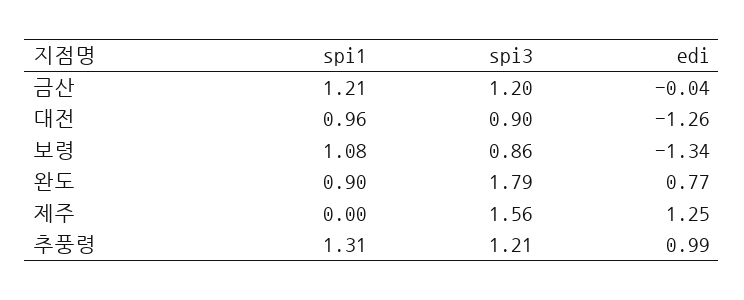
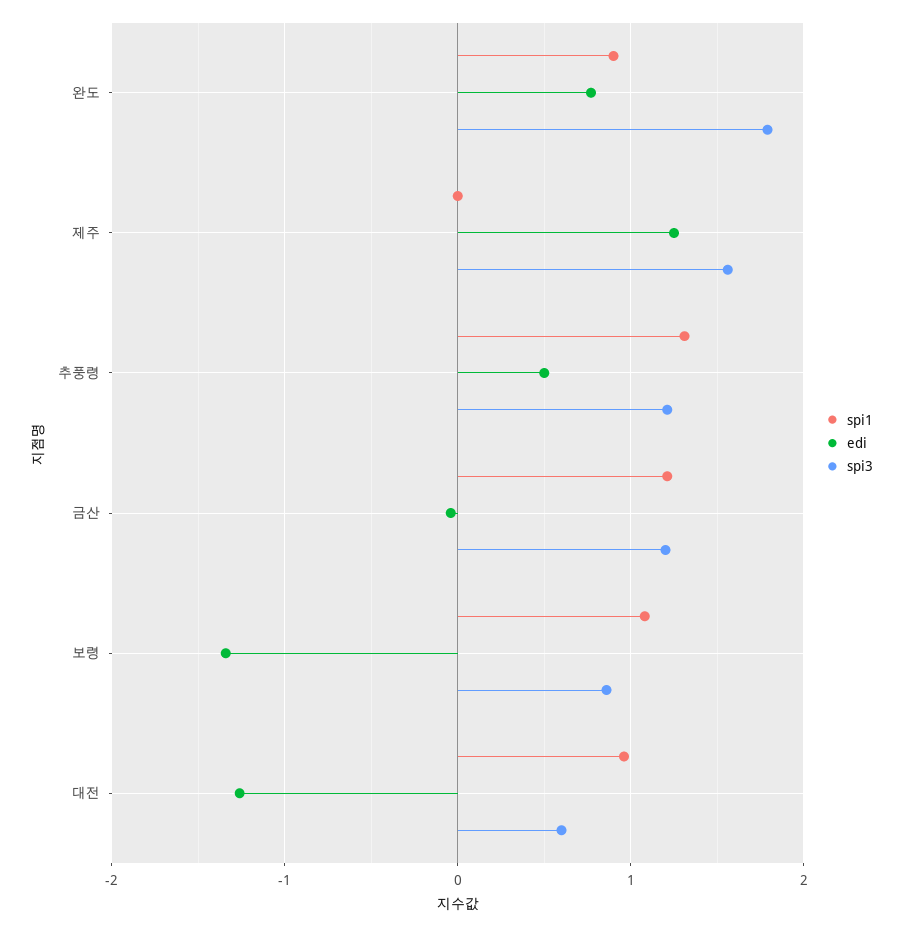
spi3, 대전: 0.9 -> 0.6
edi, 추풍령: 0.99 -> 0.5

